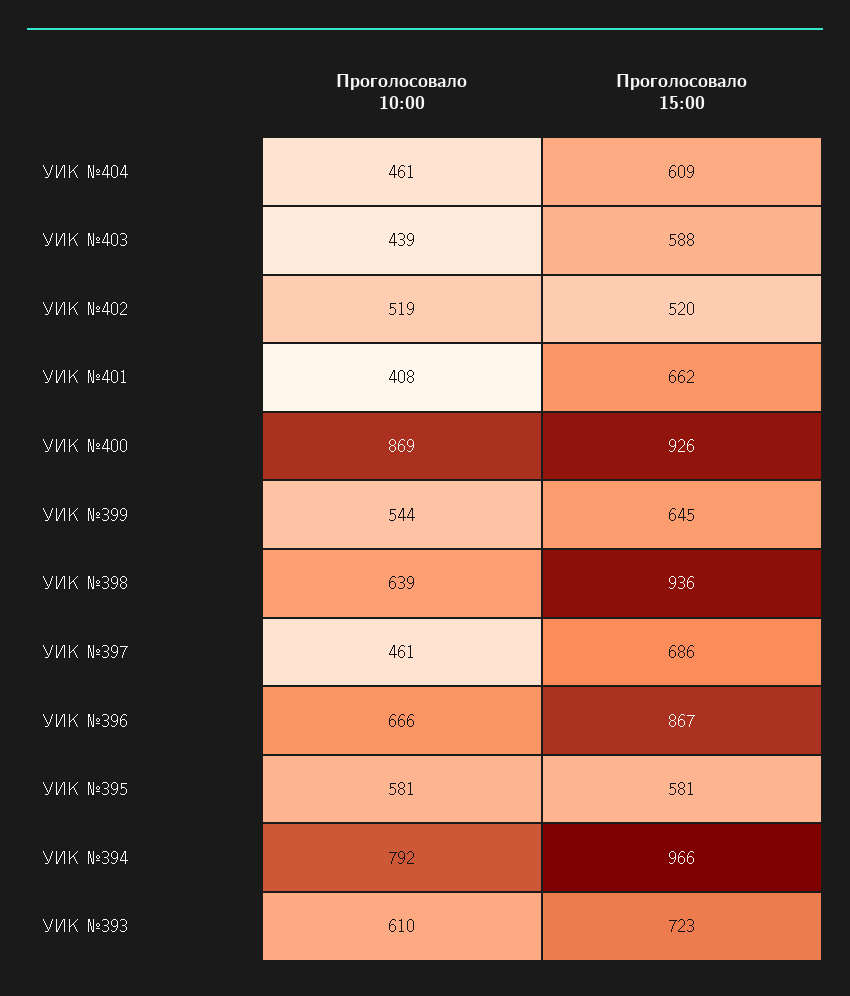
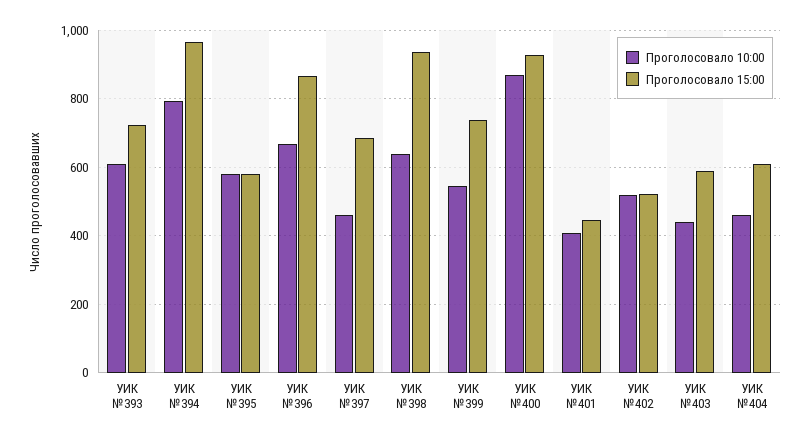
Проголосовало 15:00, УИК №401: 662 -> 440
Проголосовало 15:00, УИК №399: 645 -> 740

